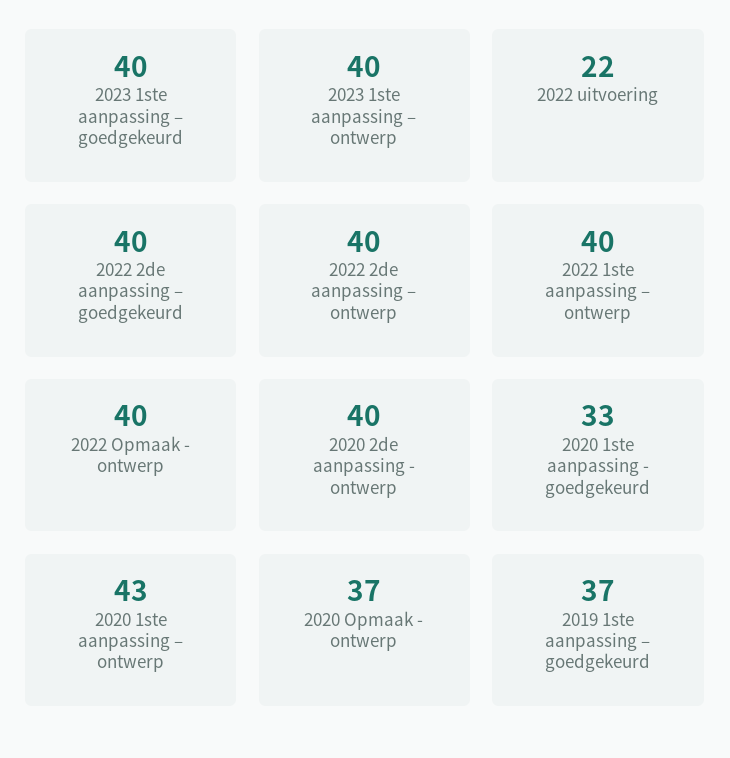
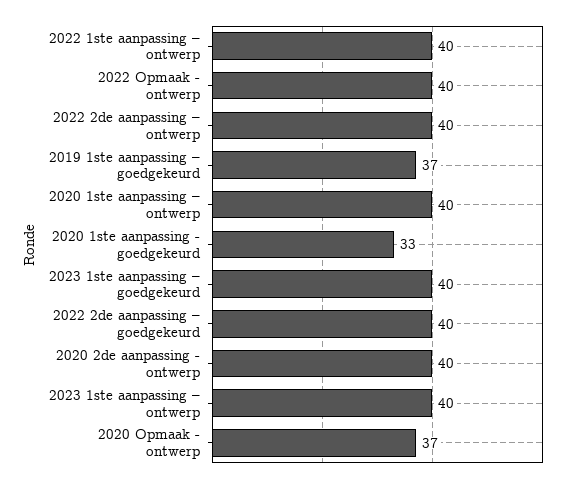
2022 uitvoering: 22 -> none
2020 1ste aanpassing – ontwerp: 43 -> 40

